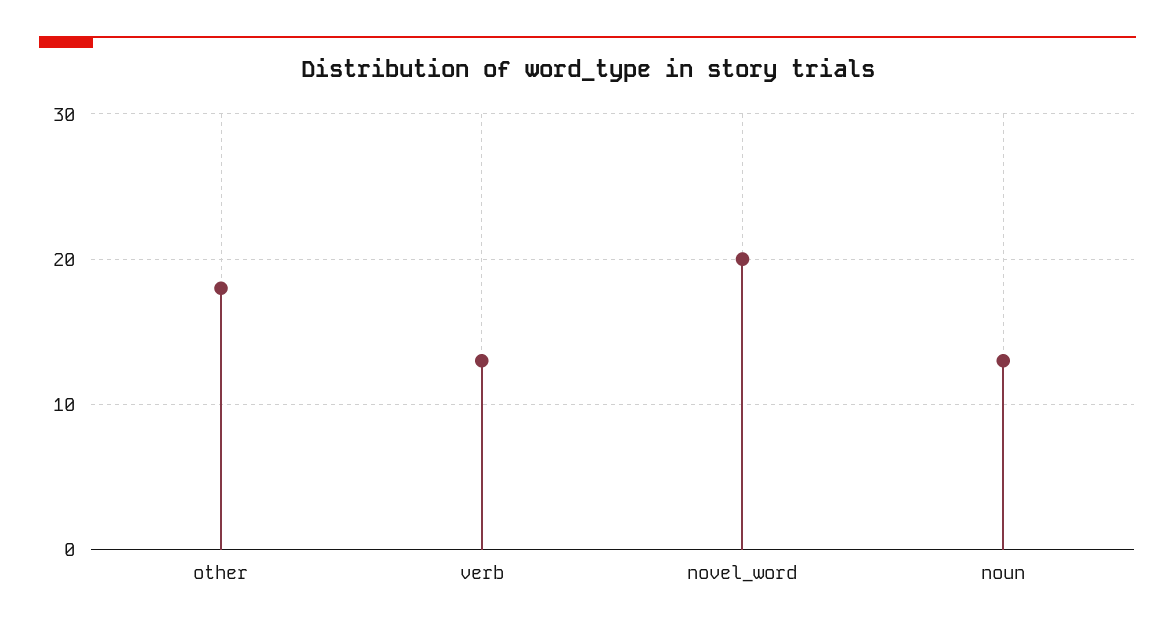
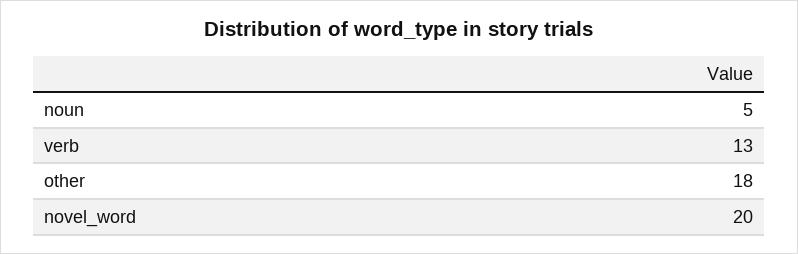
noun: 13 -> 5

